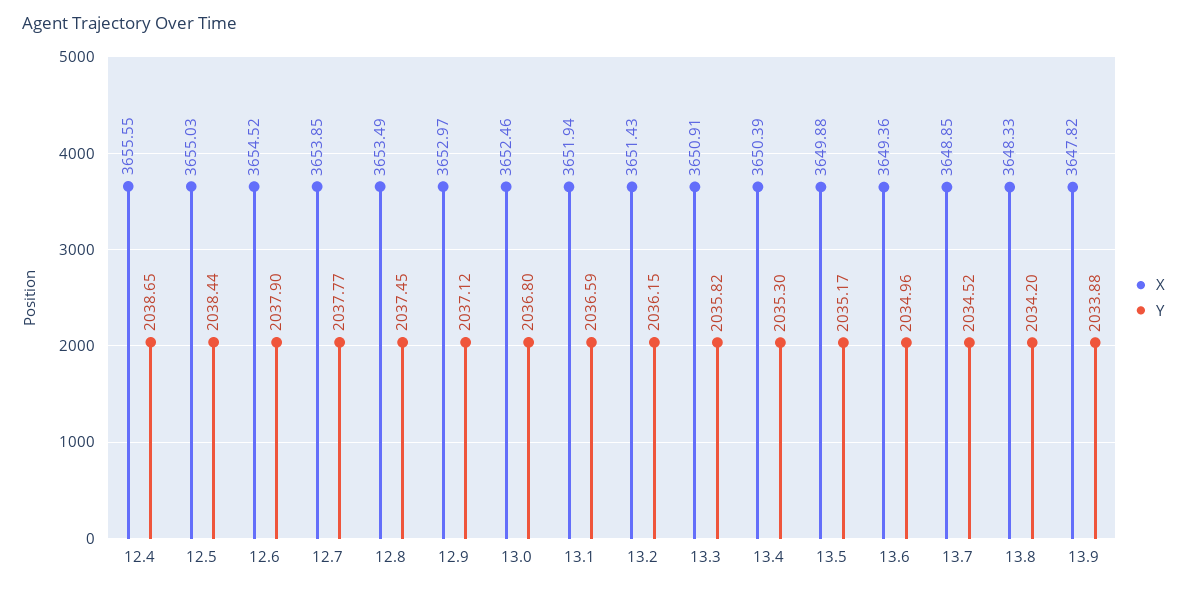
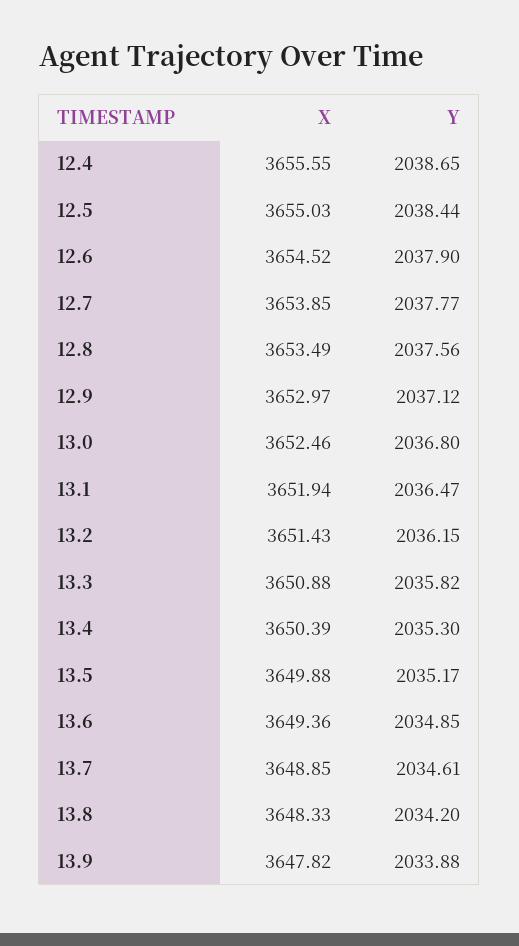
Y, 12.8: 2037.45 -> 2037.56
Y, 13.1: 2036.59 -> 2036.47
X, 13.3: 3650.91 -> 3650.88
Y, 13.6: 2034.96 -> 2034.85
Y, 13.7: 2034.52 -> 2034.61

